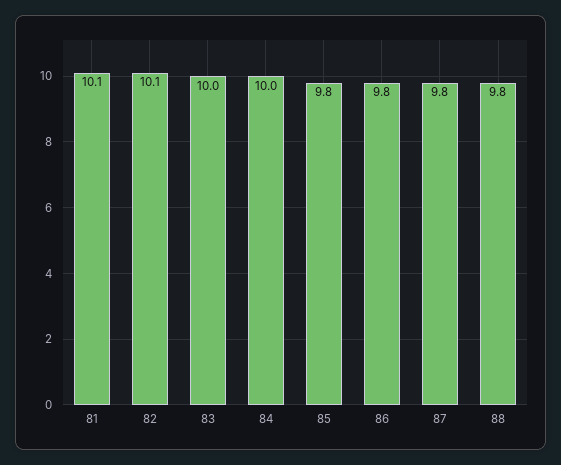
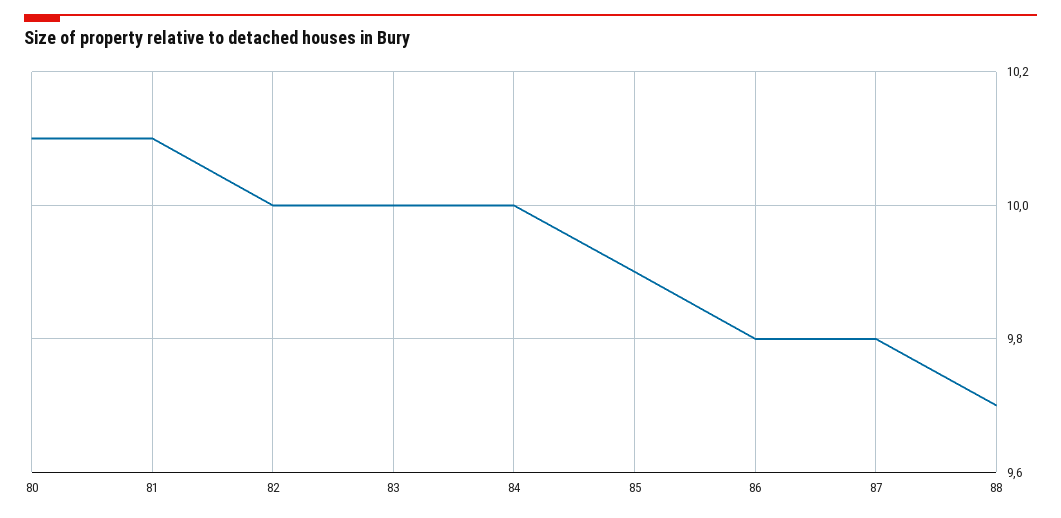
82: 10.1 -> 10
85: 9.8 -> 9.9
88: 9.8 -> 9.7
80: none -> 10.1

